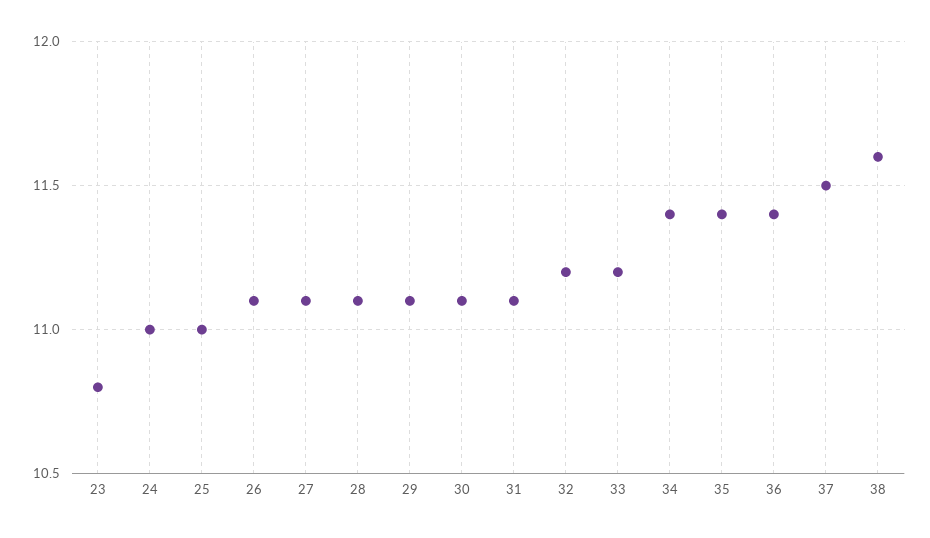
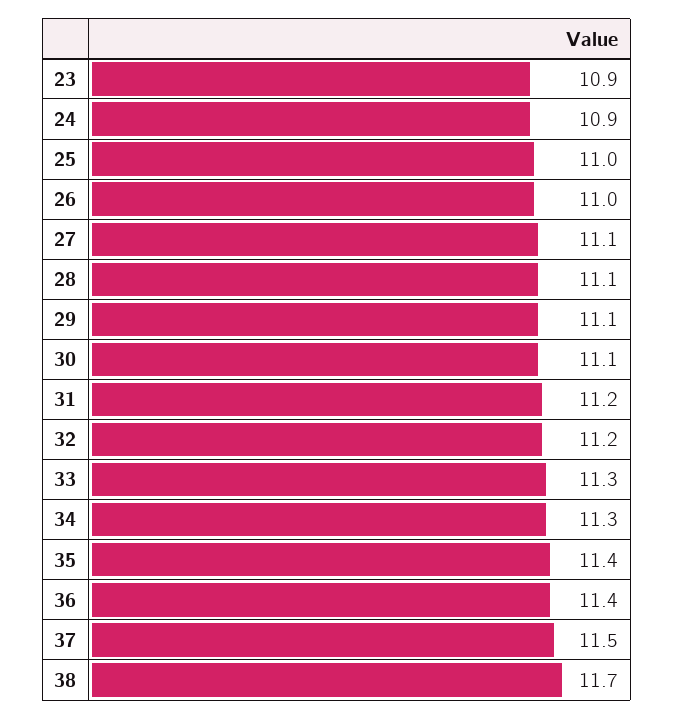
23: 10.8 -> 10.9
24: 11 -> 10.9
26: 11.1 -> 11
31: 11.1 -> 11.2
33: 11.2 -> 11.3
34: 11.4 -> 11.3
38: 11.6 -> 11.7

